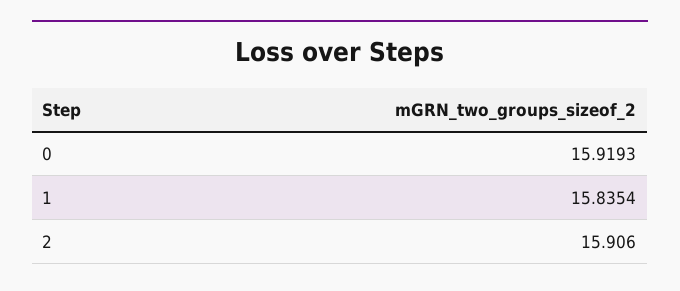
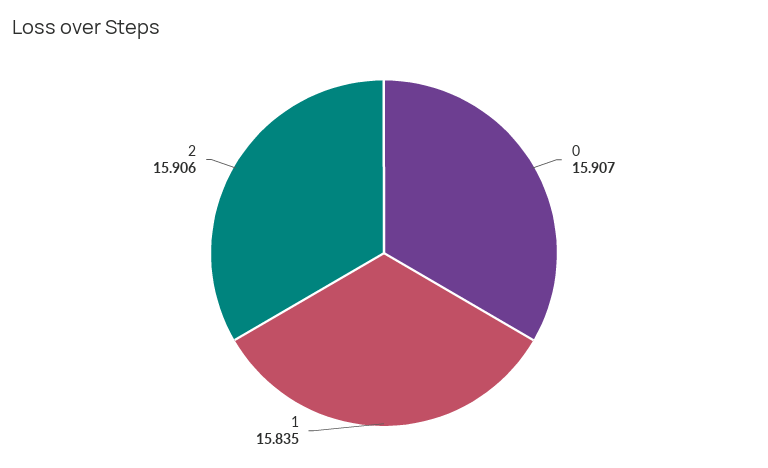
0: 15.9193 -> 15.907

